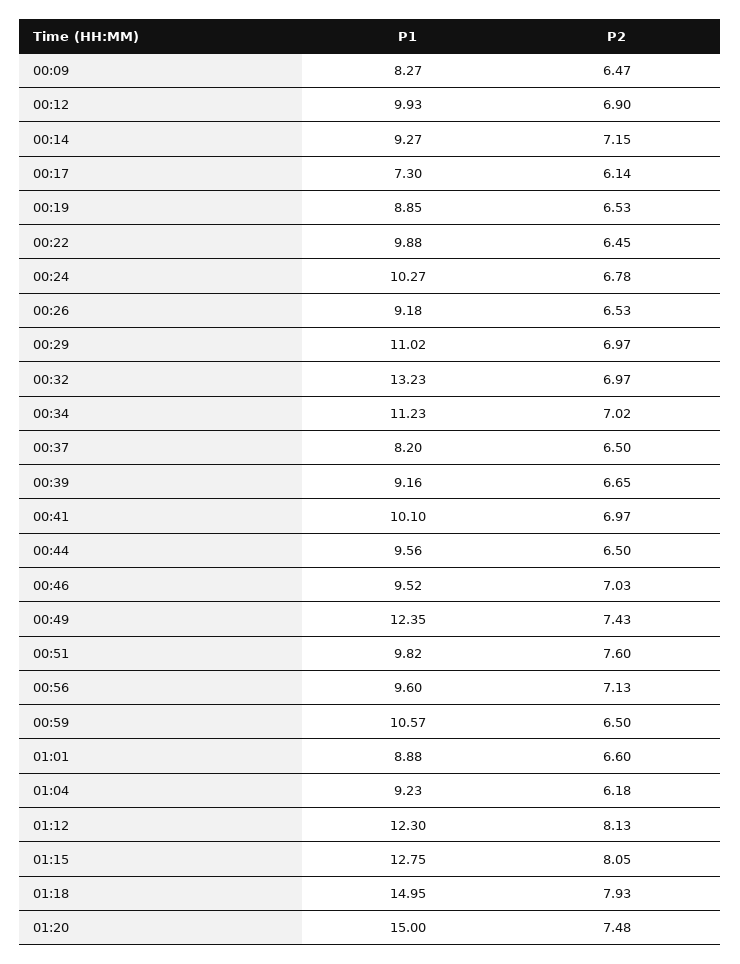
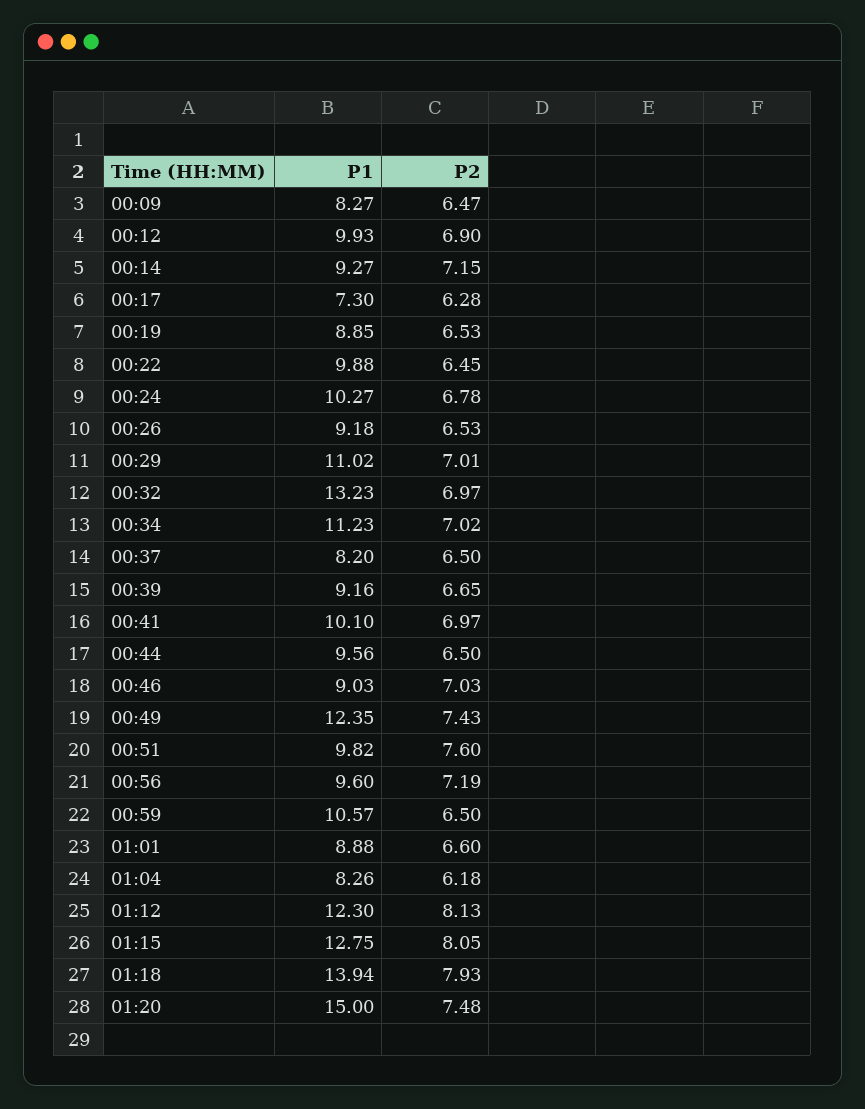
P2, 00:17: 6.14 -> 6.28
P2, 00:29: 6.97 -> 7.01
P1, 00:46: 9.52 -> 9.03
P2, 00:56: 7.13 -> 7.19
P1, 01:04: 9.23 -> 8.26
P1, 01:18: 14.95 -> 13.94

